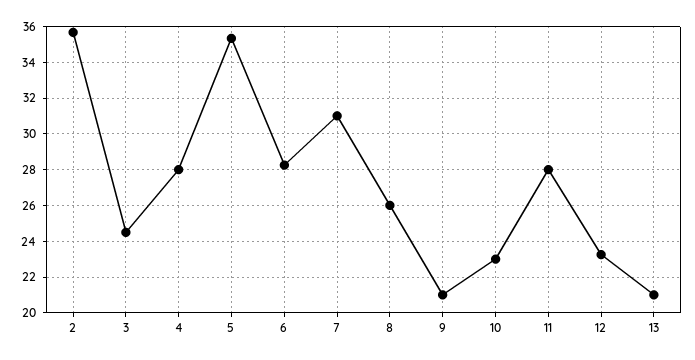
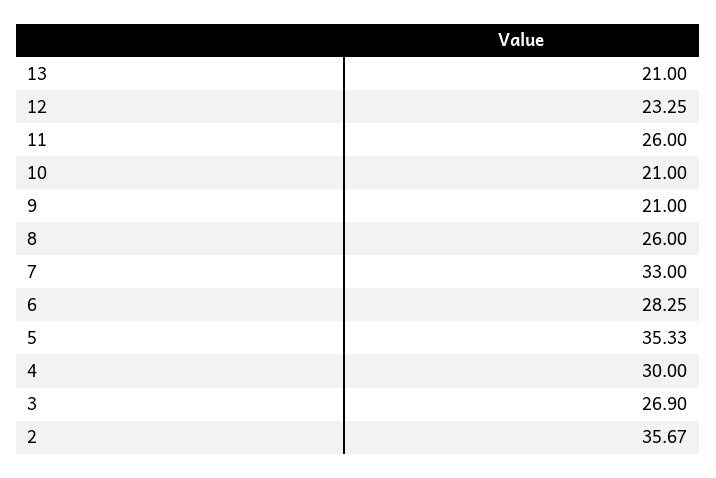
3: 24.5 -> 26.9
4: 28 -> 30
7: 31 -> 33
10: 23 -> 21
11: 28 -> 26

